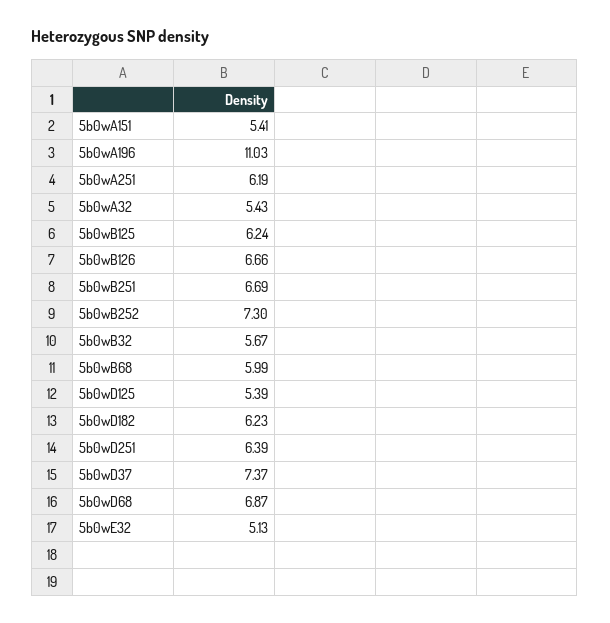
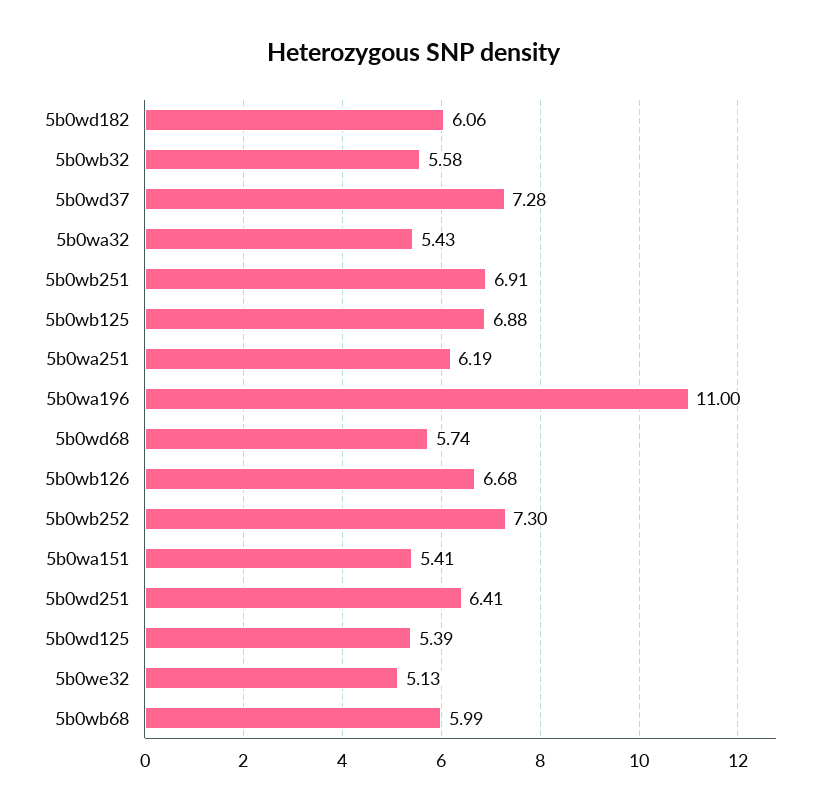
5b0wA196: 11.03 -> 11
5b0wB125: 6.24 -> 6.88
5b0wB126: 6.66 -> 6.68
5b0wB251: 6.69 -> 6.91
5b0wB32: 5.67 -> 5.58
5b0wD182: 6.23 -> 6.06
5b0wD251: 6.39 -> 6.41
5b0wD37: 7.37 -> 7.28
5b0wD68: 6.87 -> 5.74

